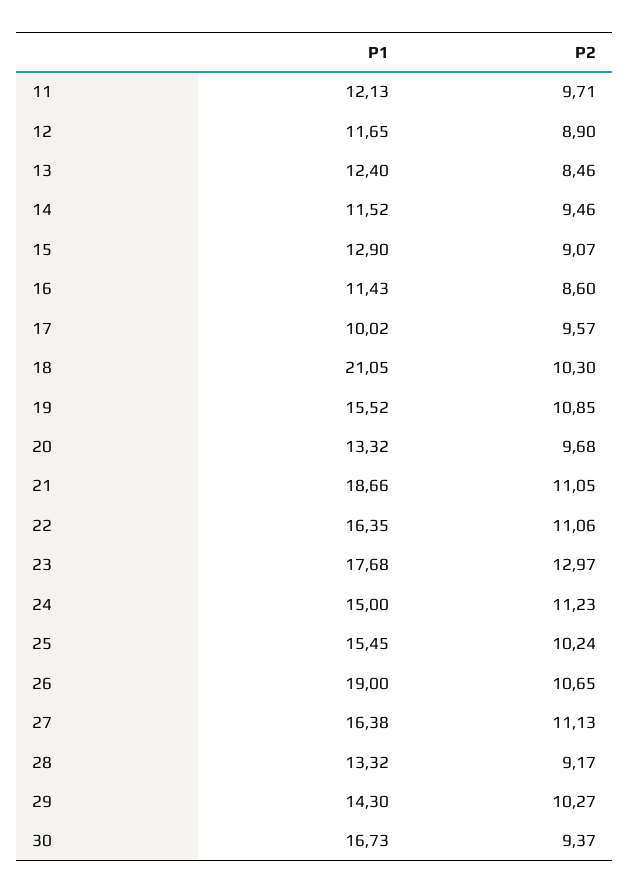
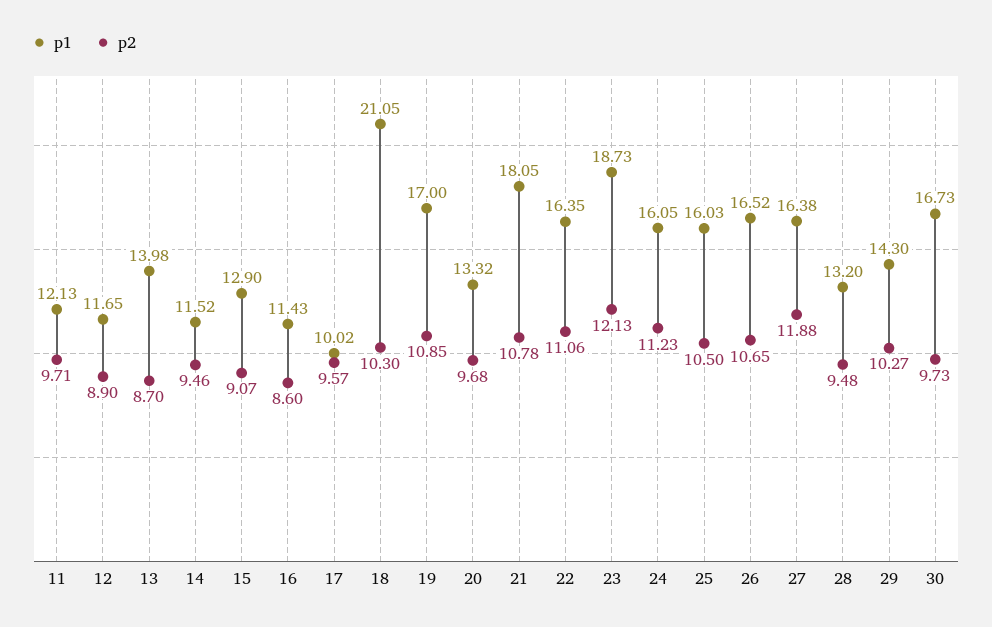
P1, 13: 12.4 -> 13.98
P2, 13: 8.46 -> 8.7
P1, 19: 15.52 -> 17
P1, 21: 18.66 -> 18.05
P2, 21: 11.05 -> 10.78
P1, 23: 17.68 -> 18.73
P2, 23: 12.97 -> 12.13
P1, 24: 15 -> 16.05
P1, 25: 15.45 -> 16.03
P2, 25: 10.24 -> 10.5
P1, 26: 19 -> 16.52
P2, 27: 11.13 -> 11.88
P1, 28: 13.32 -> 13.2
P2, 28: 9.17 -> 9.48
P2, 30: 9.37 -> 9.73

